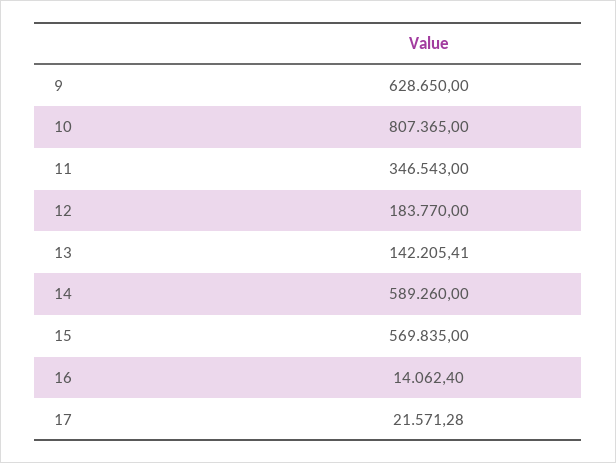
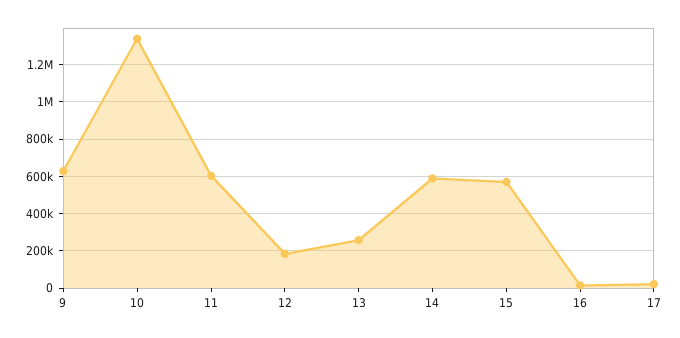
10: 807365 -> 1350000
11: 346543 -> 600000
13: 142205.41 -> 250000

